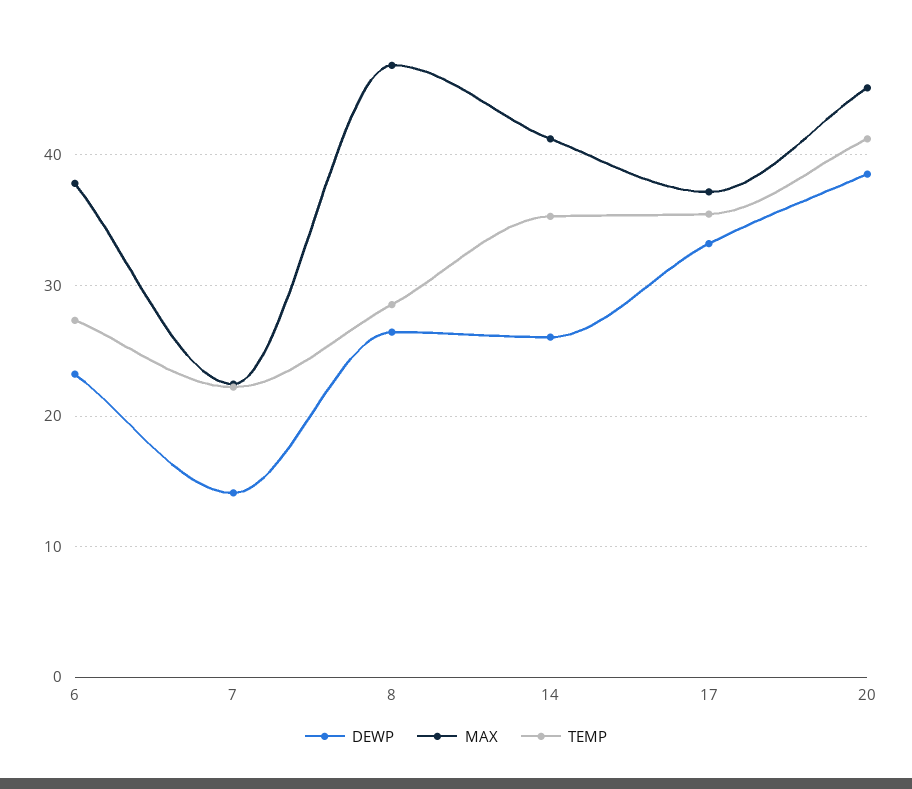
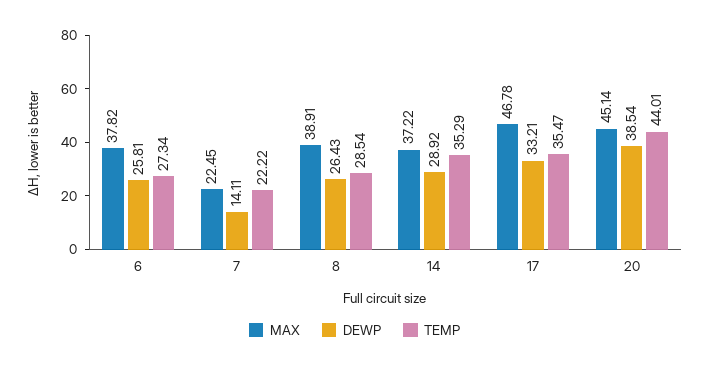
DEWP, 6: 23 -> 25.81
MAX, 8: 47 -> 38.91
DEWP, 14: 26 -> 28.92
MAX, 14: 41 -> 37.22
MAX, 17: 37 -> 46.78
TEMP, 20: 41 -> 44.01

